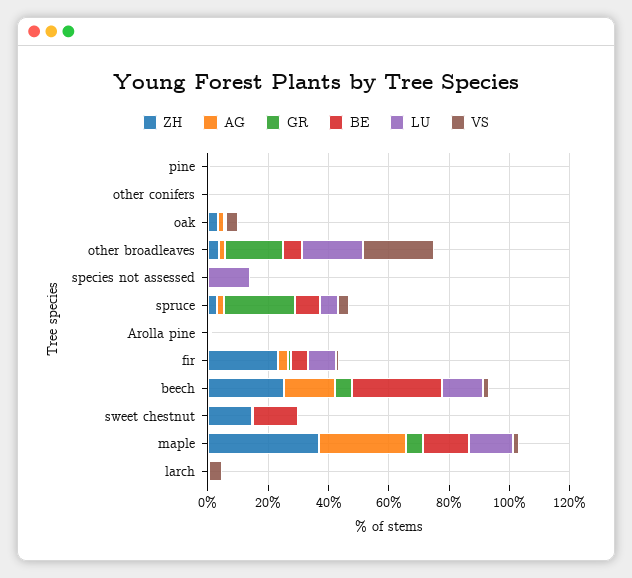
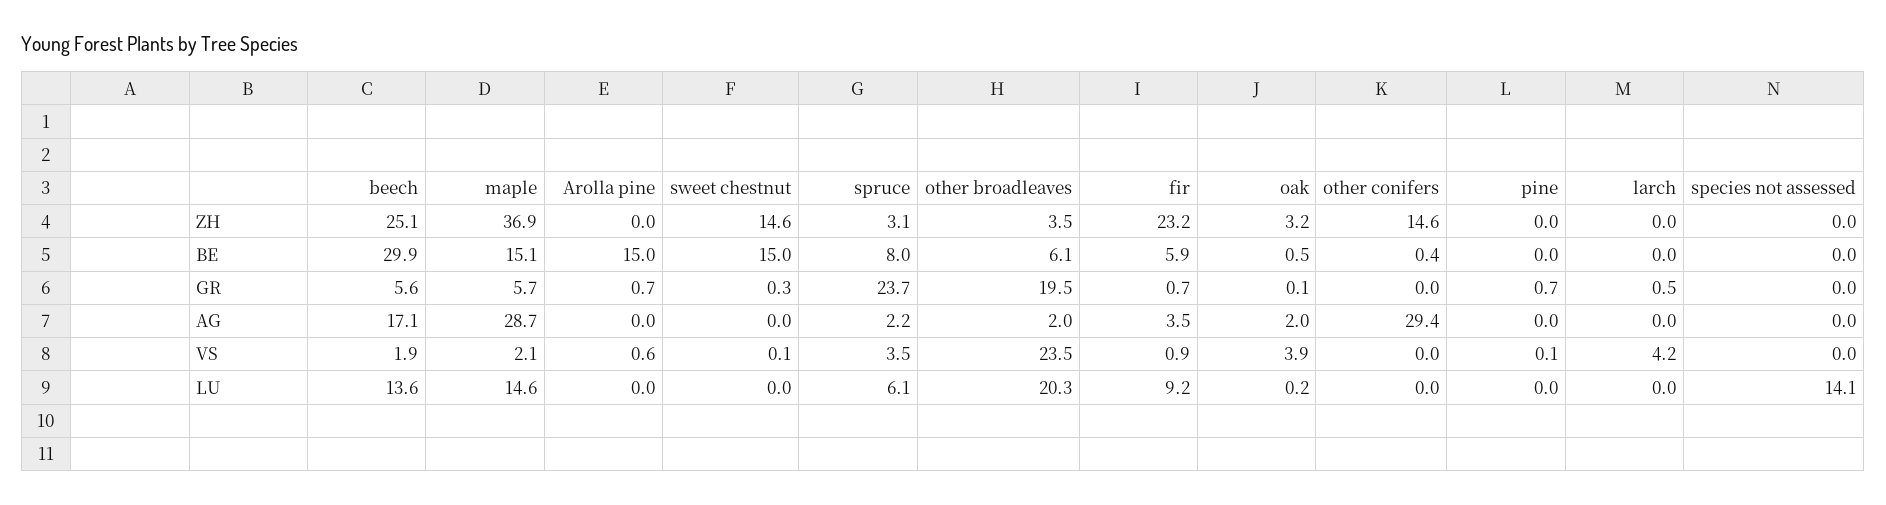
ZH, other conifers: 0 -> 14.6
AG, other conifers: 0 -> 29.4
BE, Arolla pine: 0 -> 15

